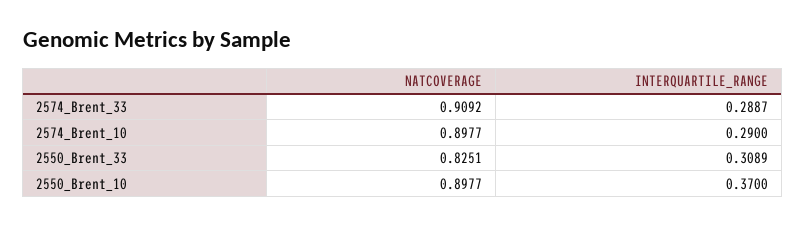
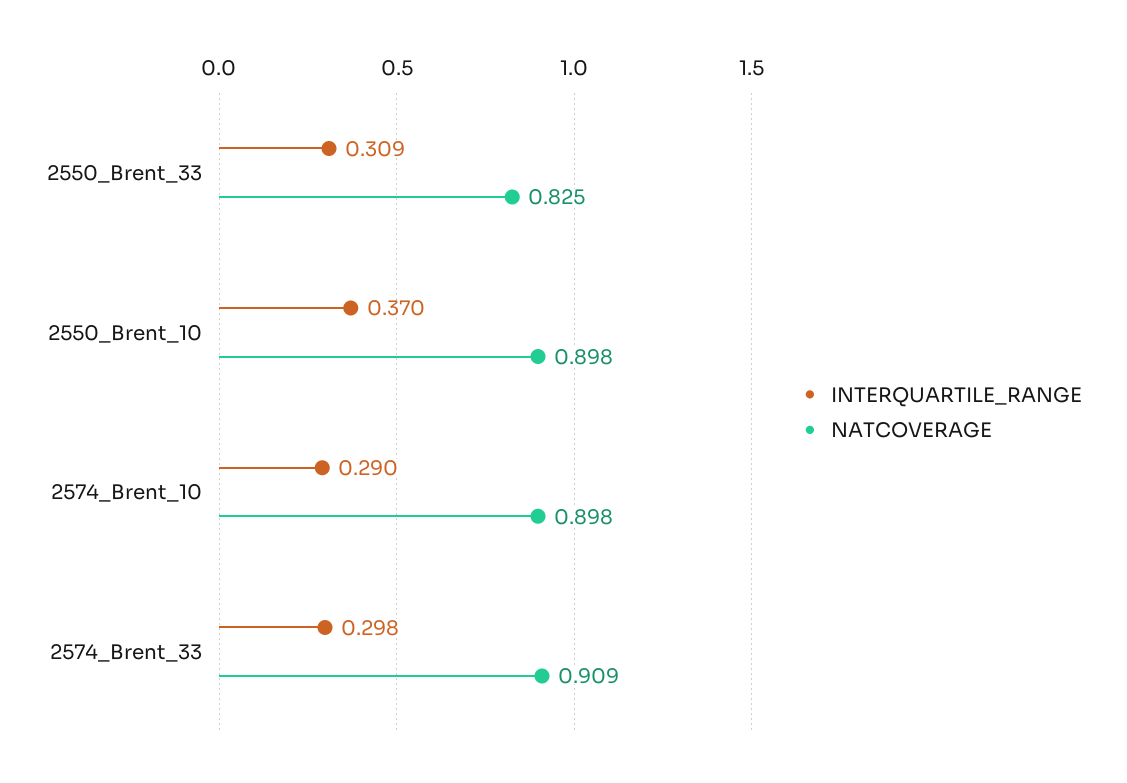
INTERQUARTILE_RANGE, 2574_Brent_33: 0.2887 -> 0.298

